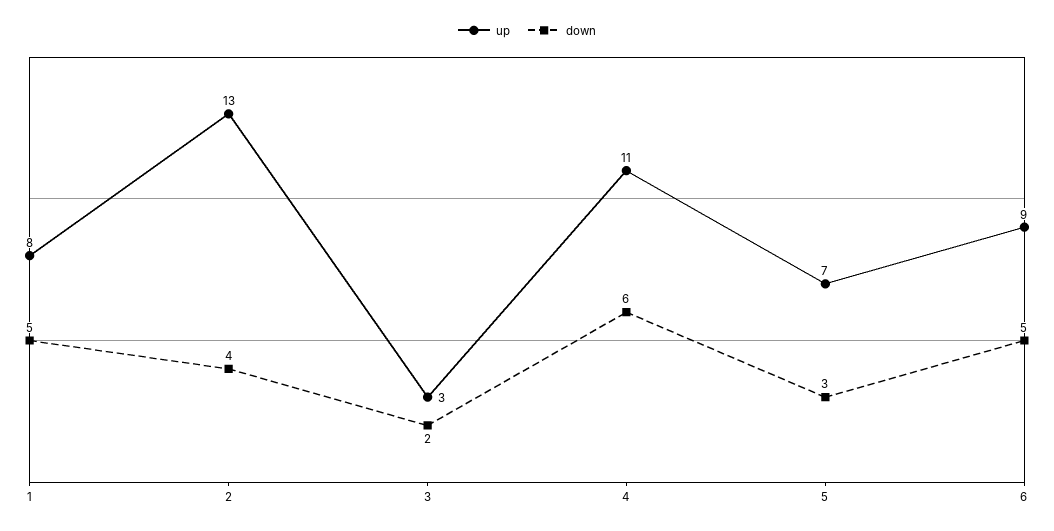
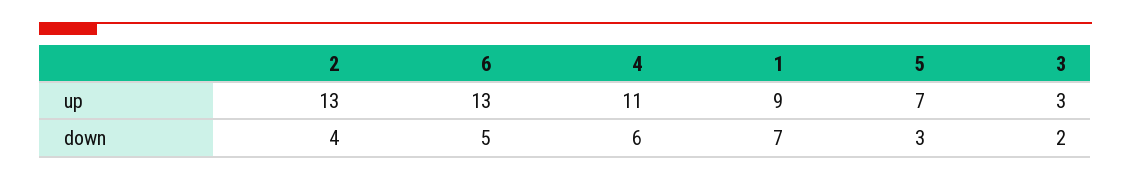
up, 1: 8 -> 9
down, 1: 5 -> 7
up, 6: 9 -> 13

